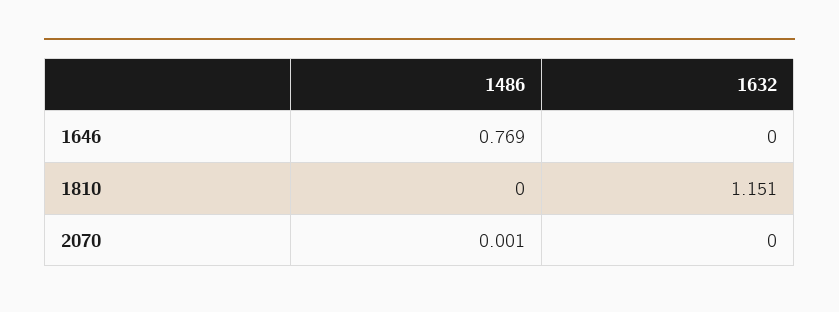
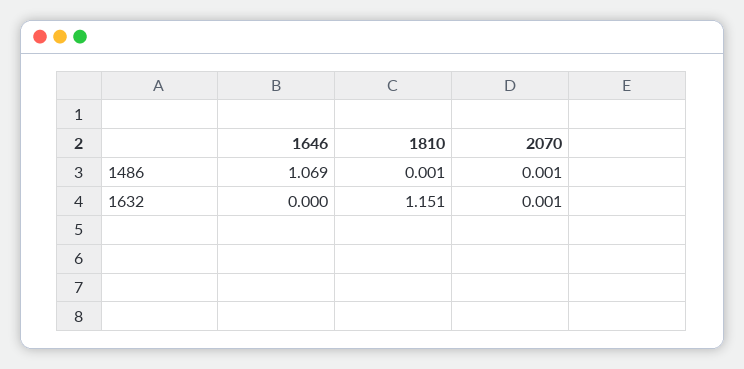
1486, 1646: 0.769 -> 1.069
1486, 1810: 0 -> 0.001
1632, 2070: 0 -> 0.001

